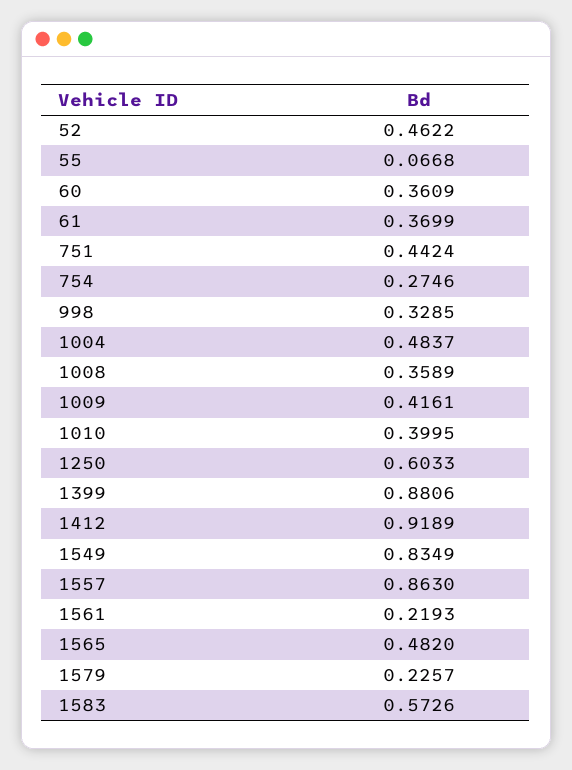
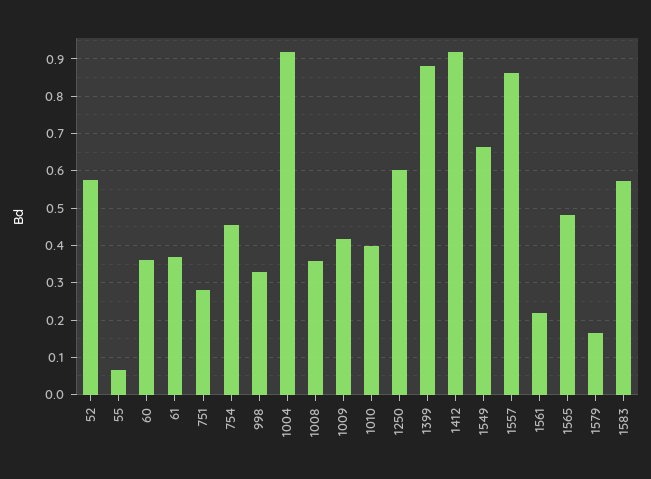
52: 0.4622 -> 0.58
751: 0.4424 -> 0.28
754: 0.2746 -> 0.46
1004: 0.4837 -> 0.92
1549: 0.8349 -> 0.66
1579: 0.2257 -> 0.16

